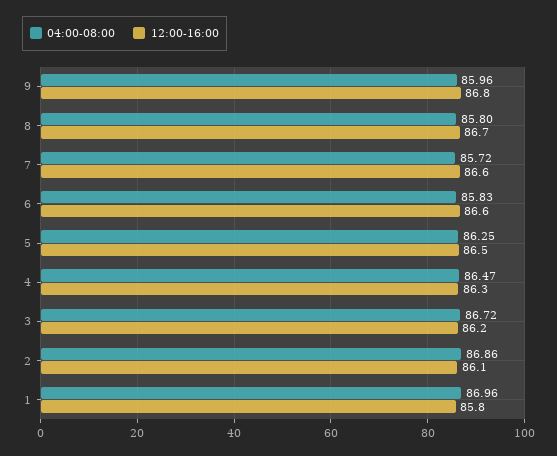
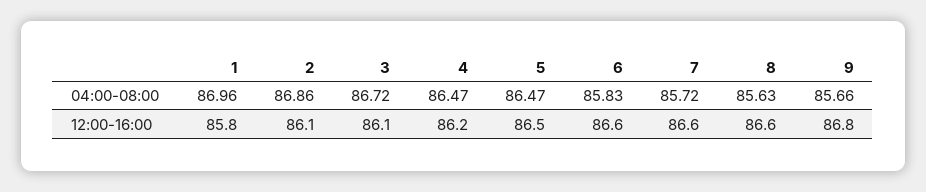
04:00-08:00, 9: 85.96 -> 85.66
04:00-08:00, 8: 85.8 -> 85.63
12:00-16:00, 8: 86.7 -> 86.6
04:00-08:00, 5: 86.25 -> 86.47
12:00-16:00, 4: 86.3 -> 86.2
12:00-16:00, 3: 86.2 -> 86.1

